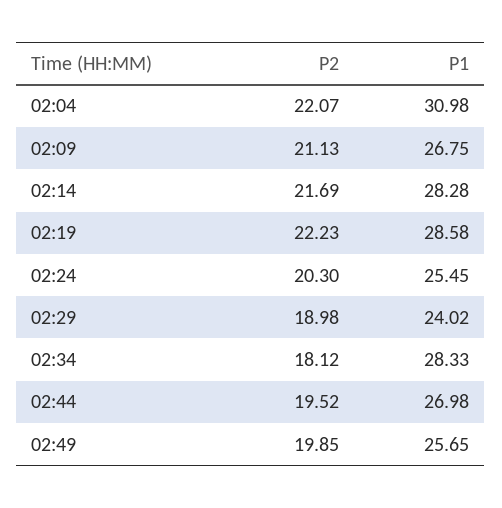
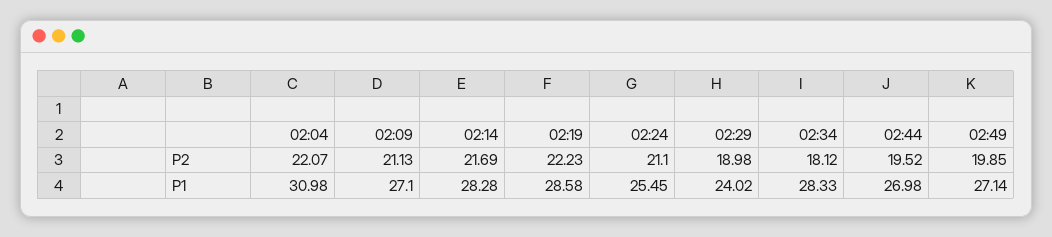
P1, 02:09: 26.75 -> 27.1
P2, 02:24: 20.3 -> 21.1
P1, 02:49: 25.65 -> 27.14

